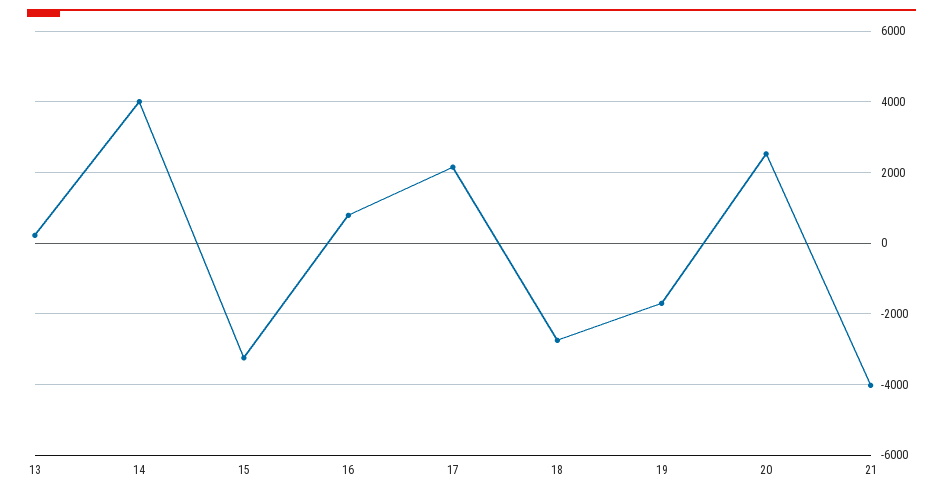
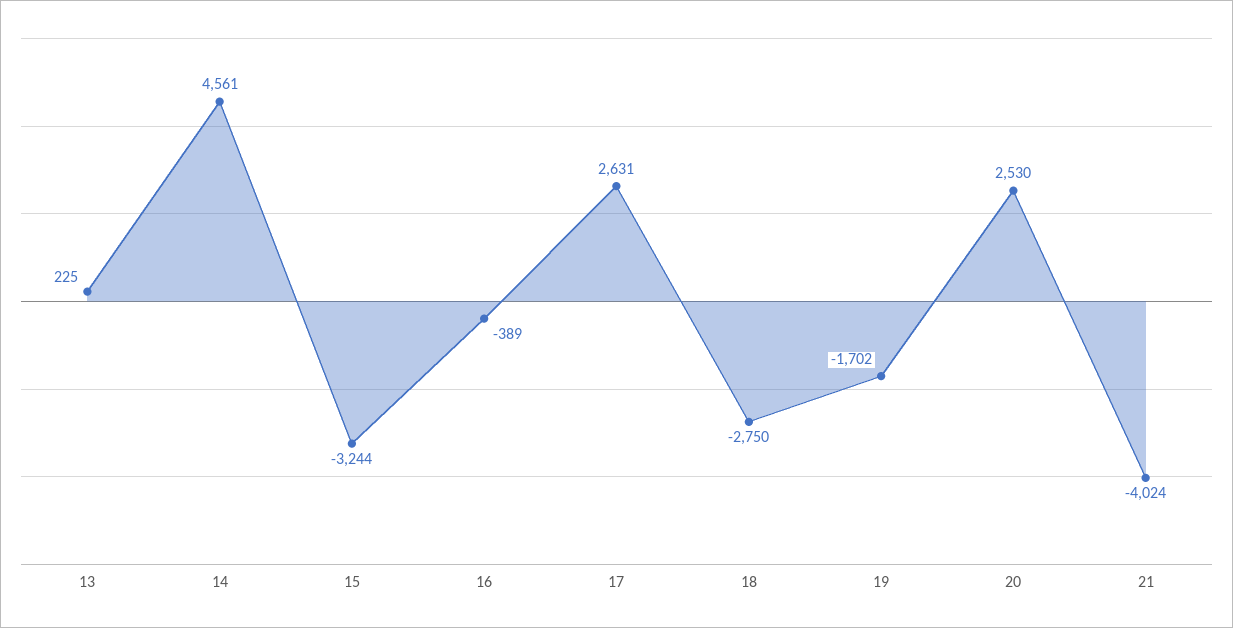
14: 4000 -> 4561
16: 800 -> -389
17: 2200 -> 2631

